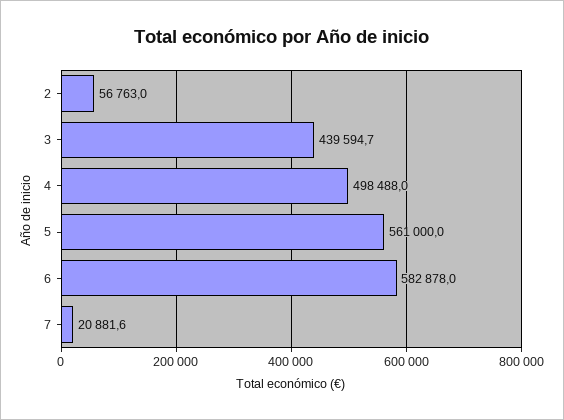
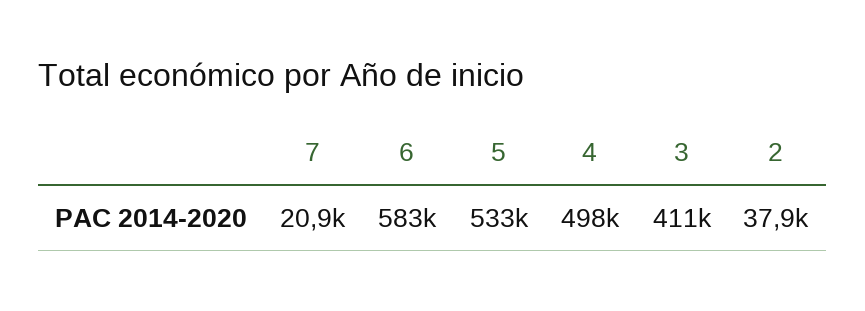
2: 56763 -> 37900
3: 439594.7 -> 411000
5: 561000 -> 533000

